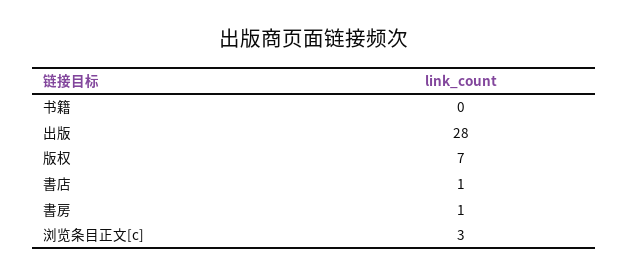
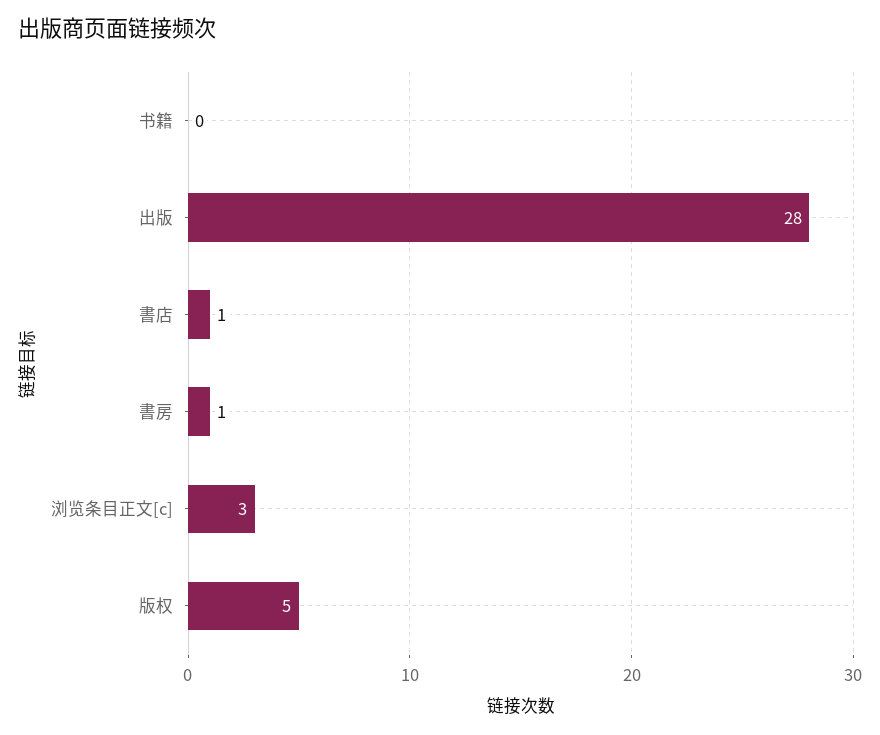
版权: 7 -> 5

